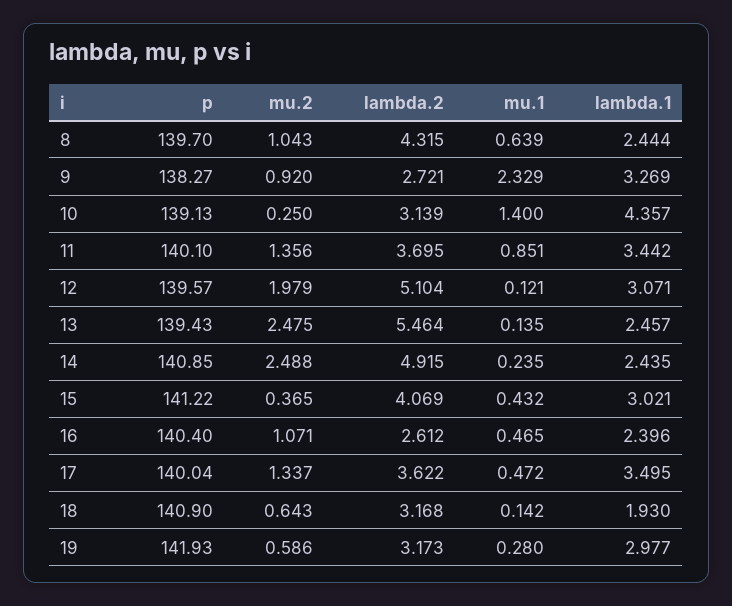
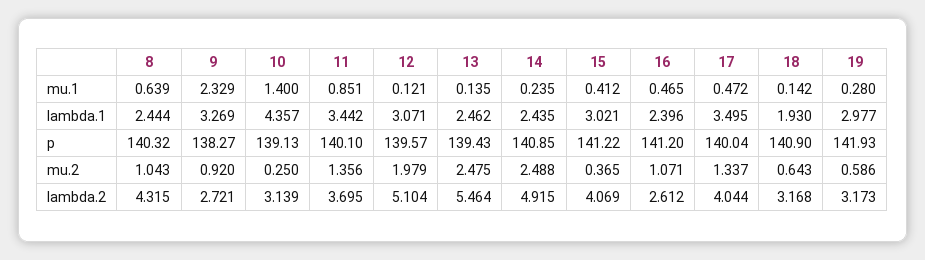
p, 8: 139.7 -> 140.32
lambda.1, 13: 2.457 -> 2.462
mu.1, 15: 0.432 -> 0.412
p, 16: 140.4 -> 141.2
lambda.2, 17: 3.622 -> 4.044

